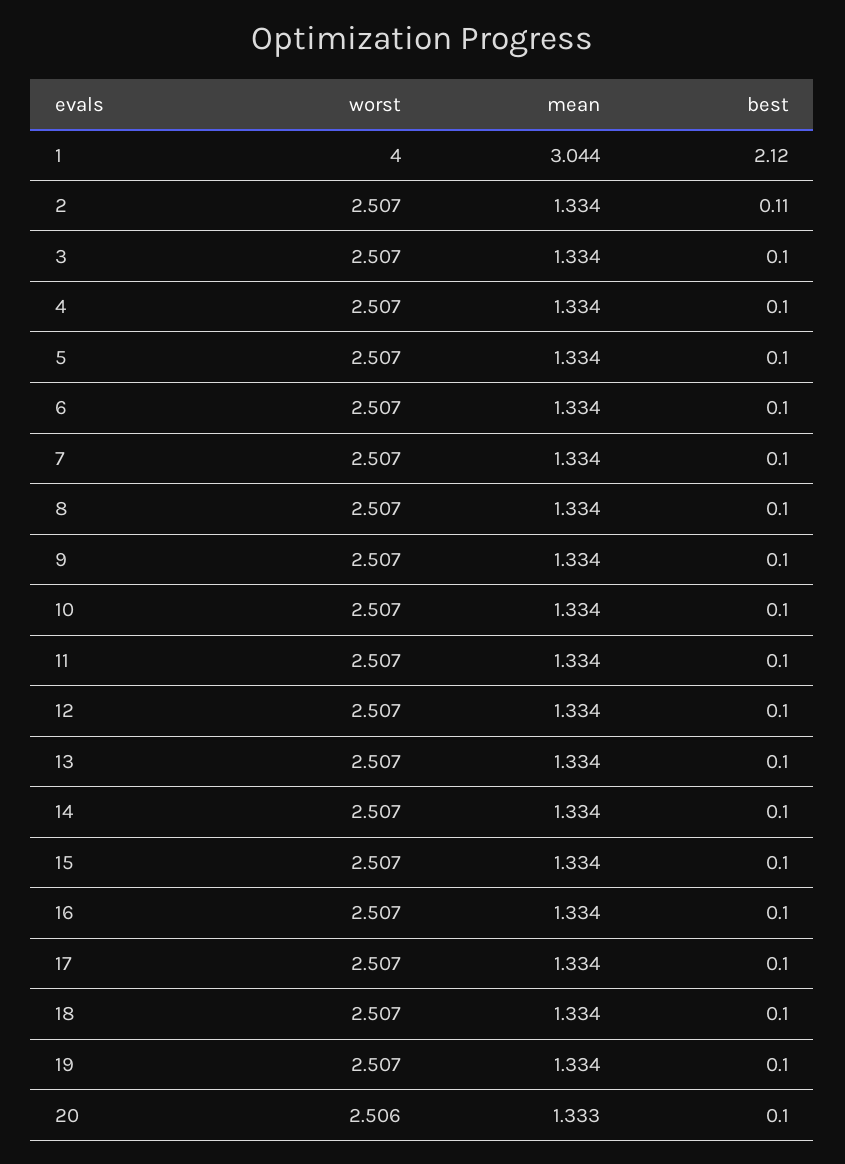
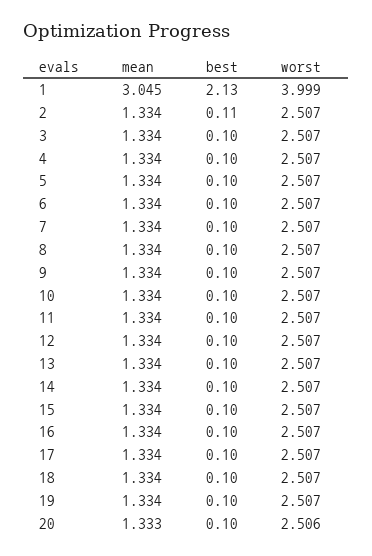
worst, 1: 4 -> 3.999
mean, 1: 3.044 -> 3.045
best, 1: 2.12 -> 2.13

